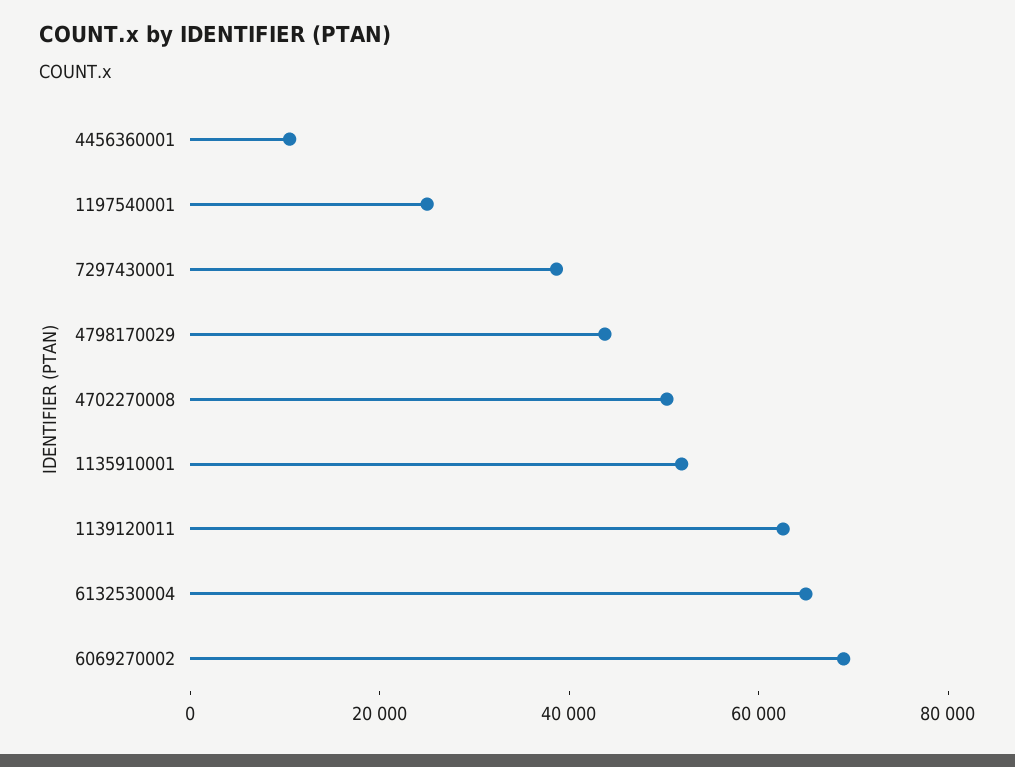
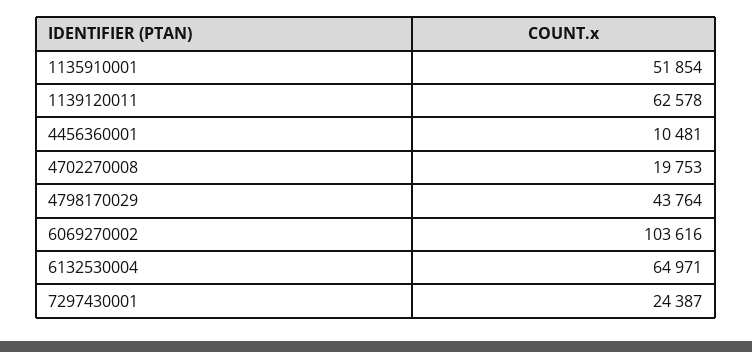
1197540001: 25000 -> none
7297430001: 40000 -> 24387
4702270008: 50000 -> 19753
6069270002: 70000 -> 103616

